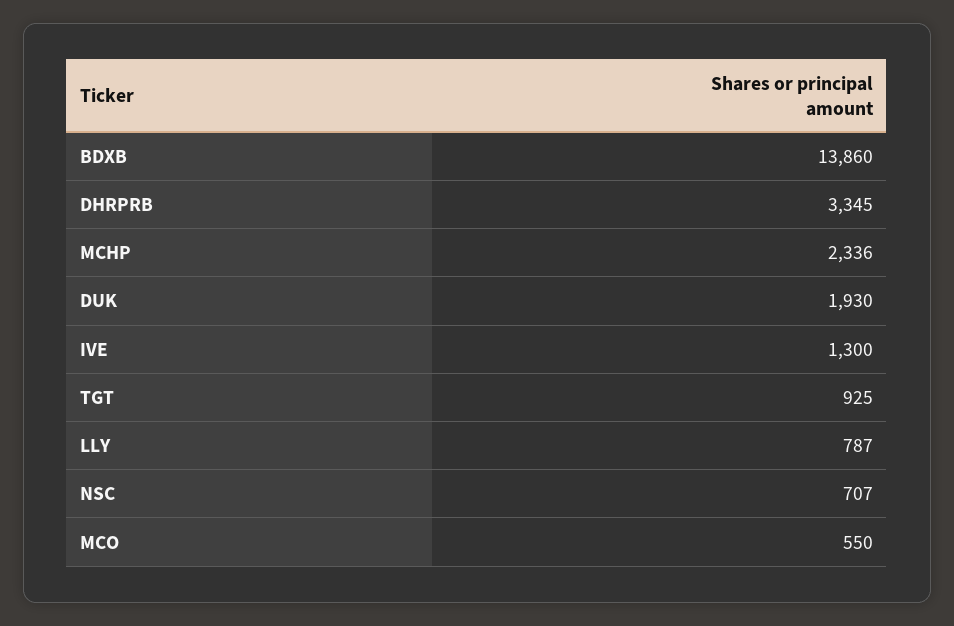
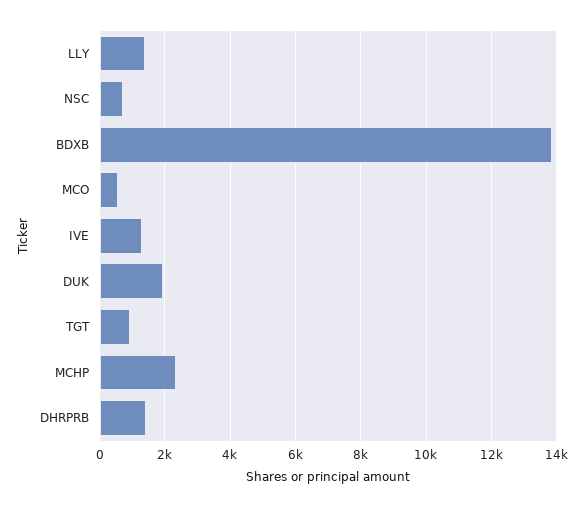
DHRPRB: 3345 -> 1400
LLY: 787 -> 1400

